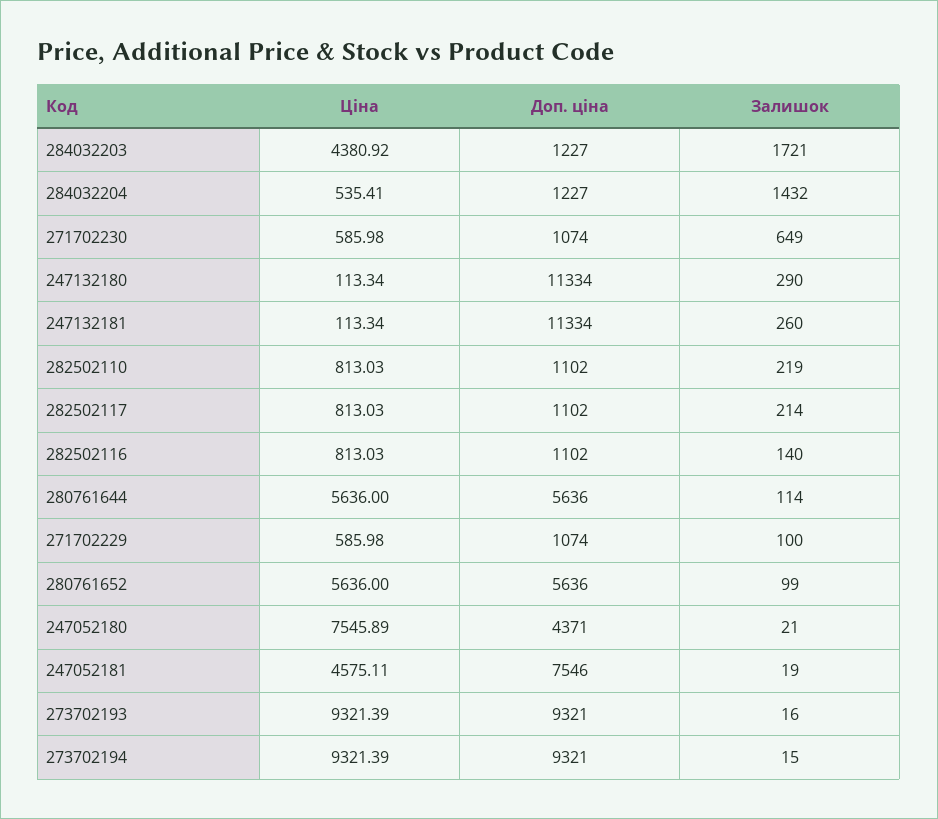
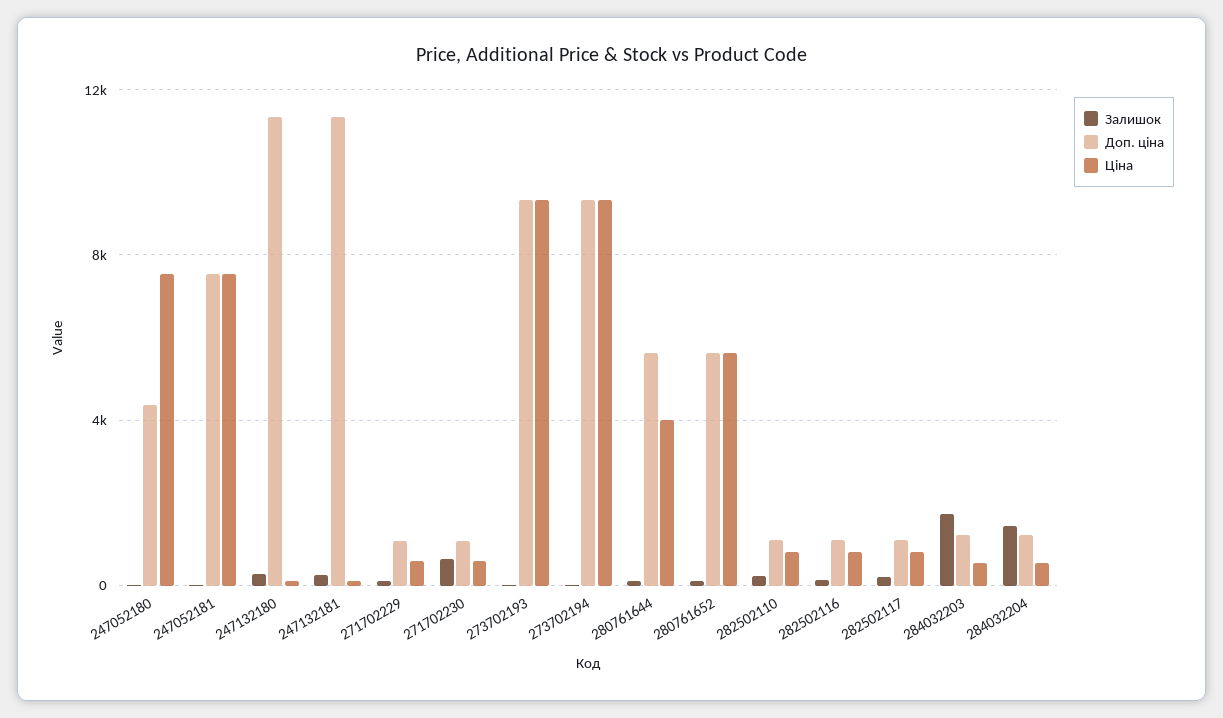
Ціна, 284032203: 4380.92 -> 500
Ціна, 280761644: 5636 -> 4000
Ціна, 247052181: 4575.11 -> 7500

